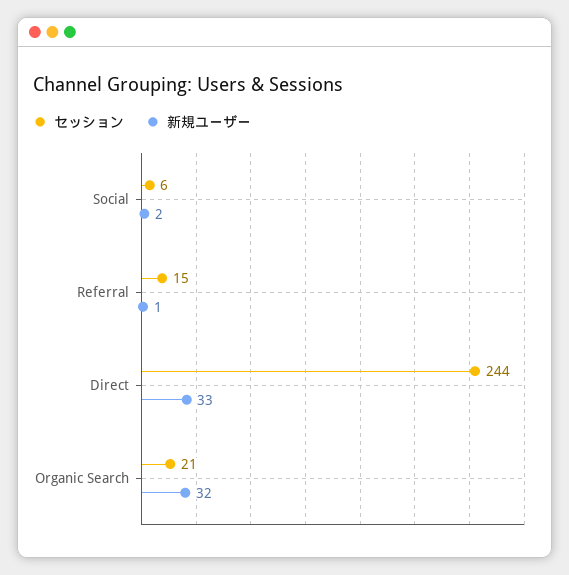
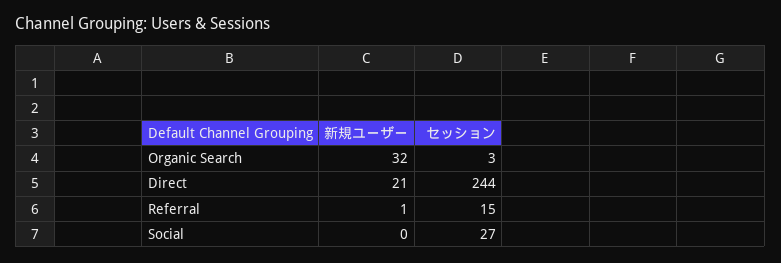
セッション, Social: 6 -> 27
新規ユーザー, Social: 2 -> 0
新規ユーザー, Direct: 33 -> 21
セッション, Organic Search: 21 -> 3

